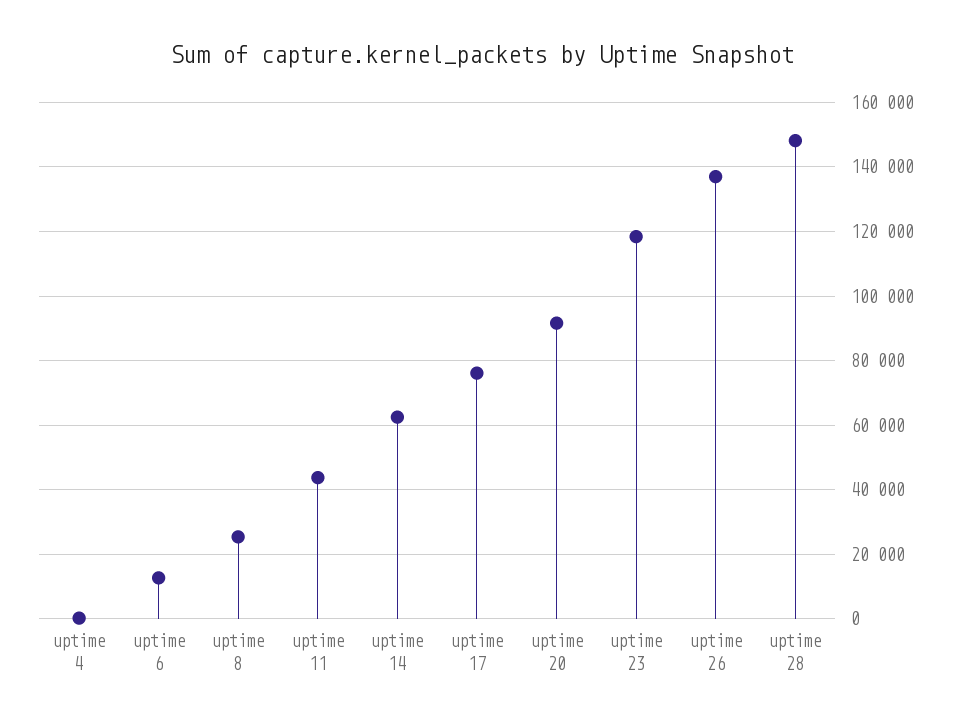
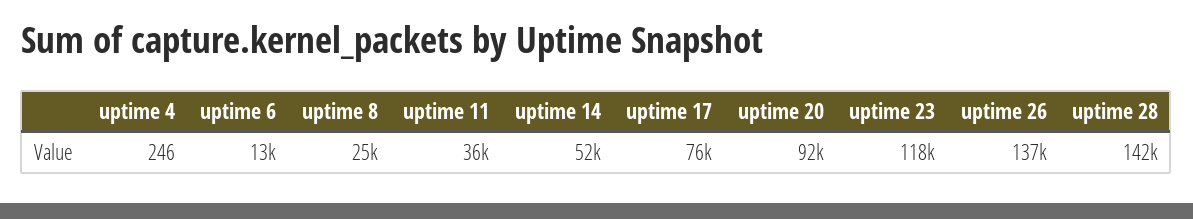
uptime 11: 44000 -> 36000
uptime 14: 62000 -> 52000
uptime 28: 148000 -> 142000

